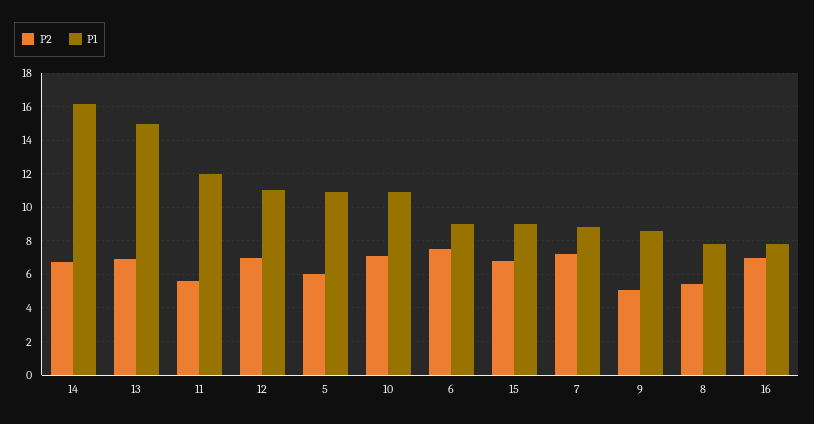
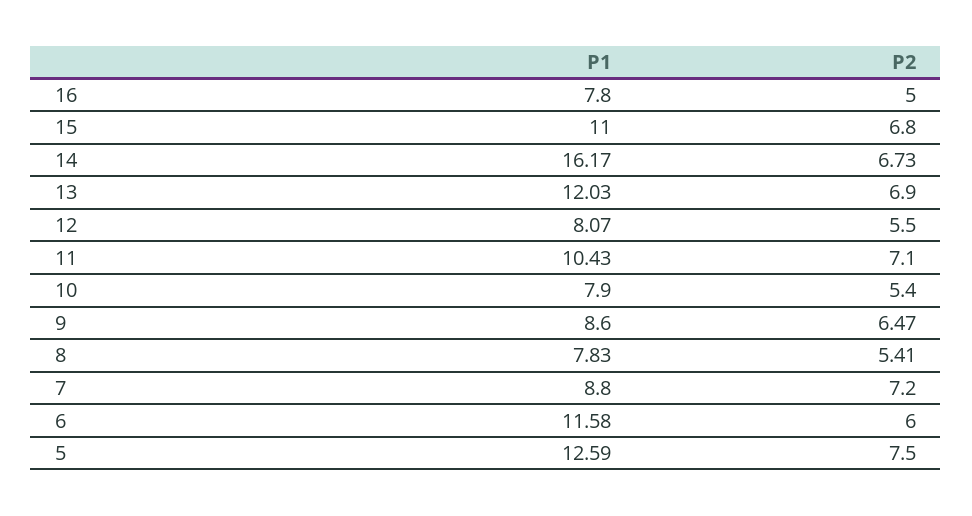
P1, 13: 15 -> 12.03
P2, 11: 5.5 -> 7.1
P1, 11: 12 -> 10.43
P2, 12: 7 -> 5.5
P1, 12: 11 -> 8.07
P2, 5: 6 -> 7.5
P1, 5: 11 -> 12.59
P2, 10: 7 -> 5.4
P1, 10: 11 -> 7.9
P2, 6: 7.5 -> 6
P1, 6: 9 -> 11.58
P1, 15: 9 -> 11
P2, 9: 5 -> 6.47
P2, 16: 7 -> 5

